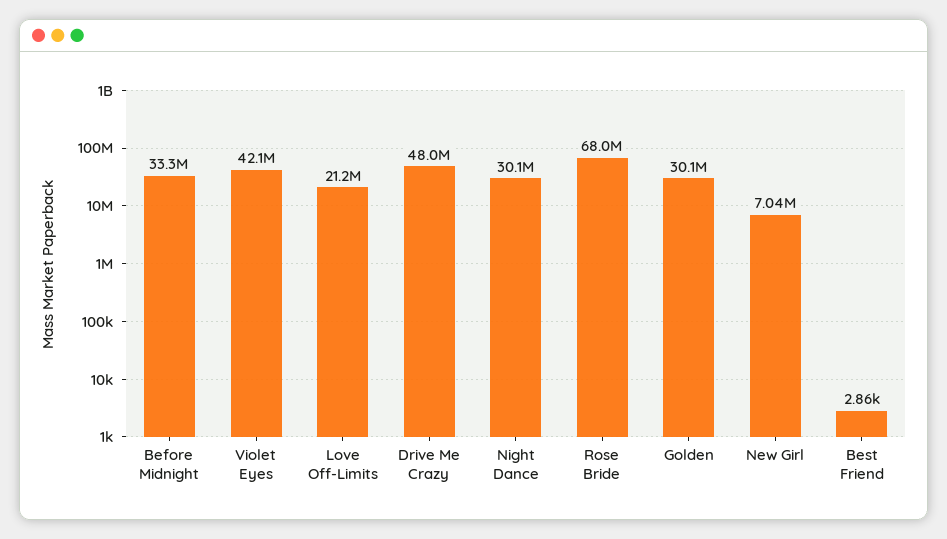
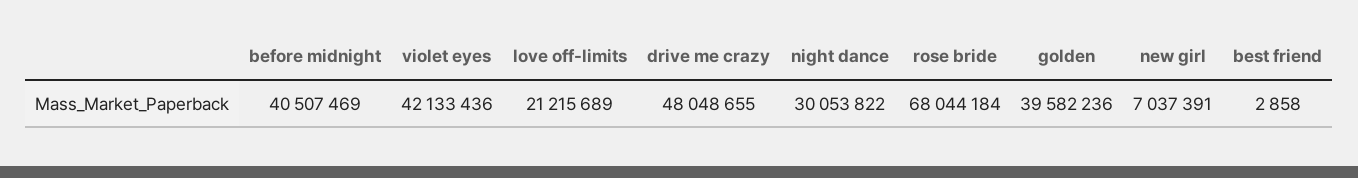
Before Midnight: 33300000 -> 40507469
Golden: 30100000 -> 39582236

